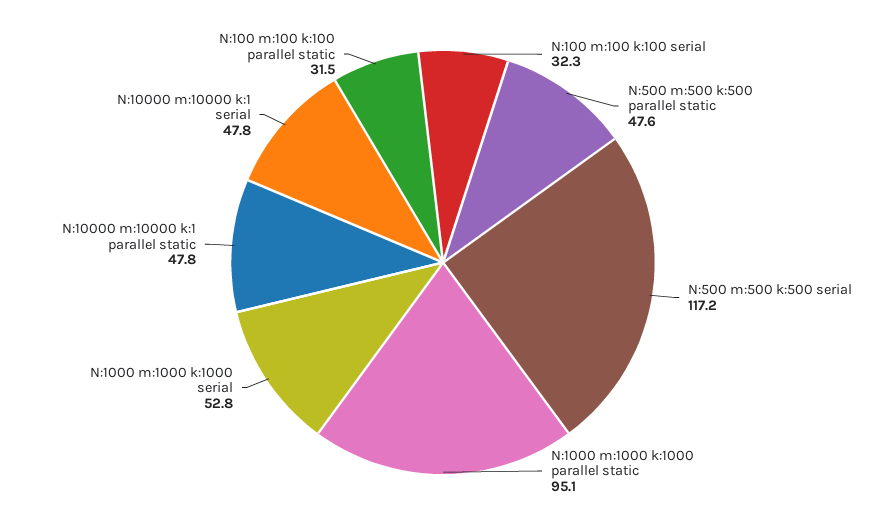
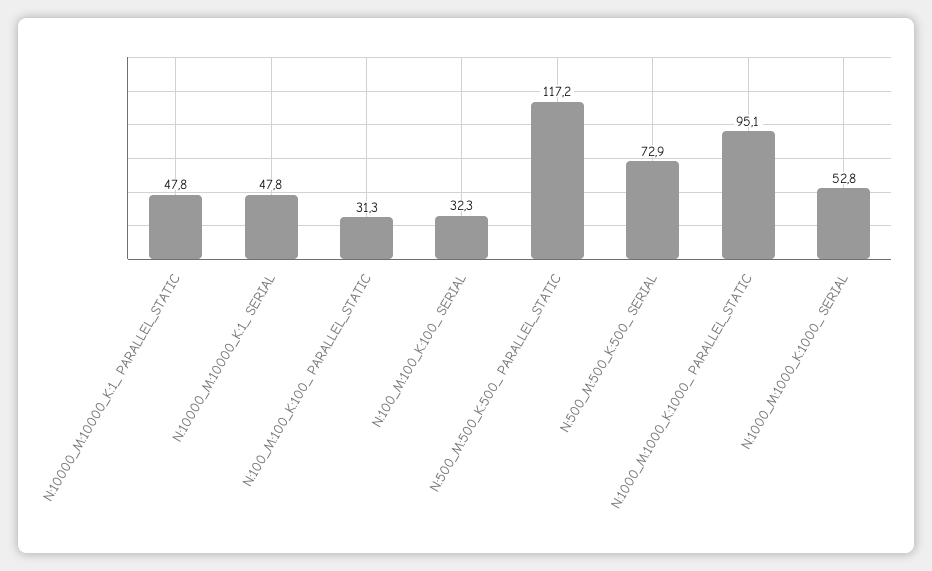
N:500 m:500 k:500  parallel static: 47.6 -> 117.2
N:500 m:500 k:500  serial: 117.2 -> 72.9
N:100 m:100 k:100  parallel static: 31.5 -> 31.3

